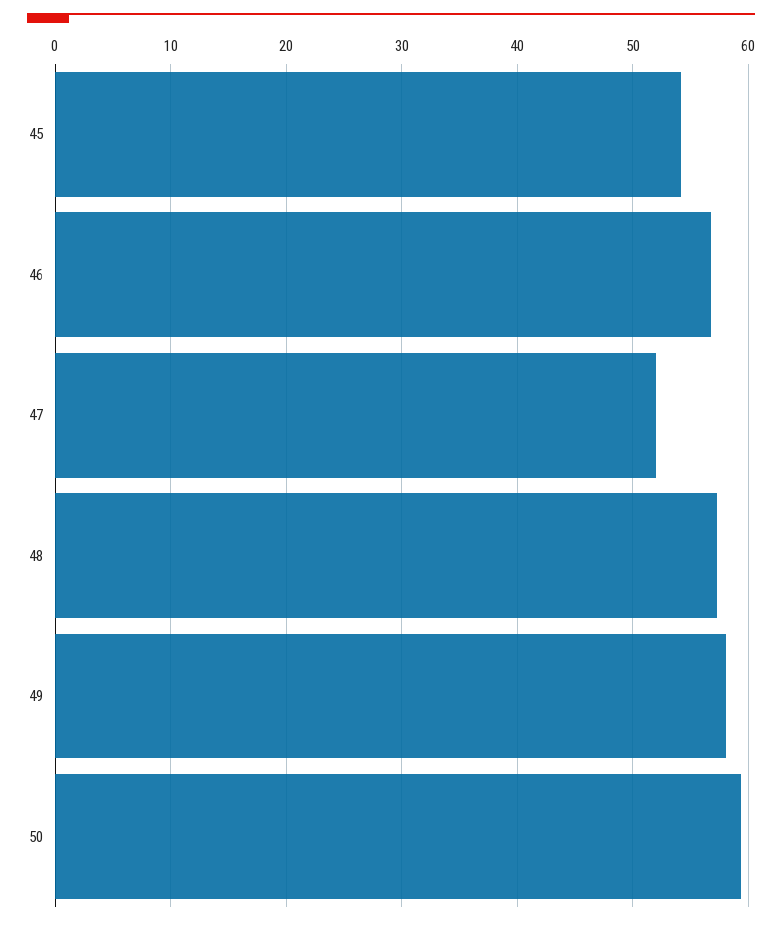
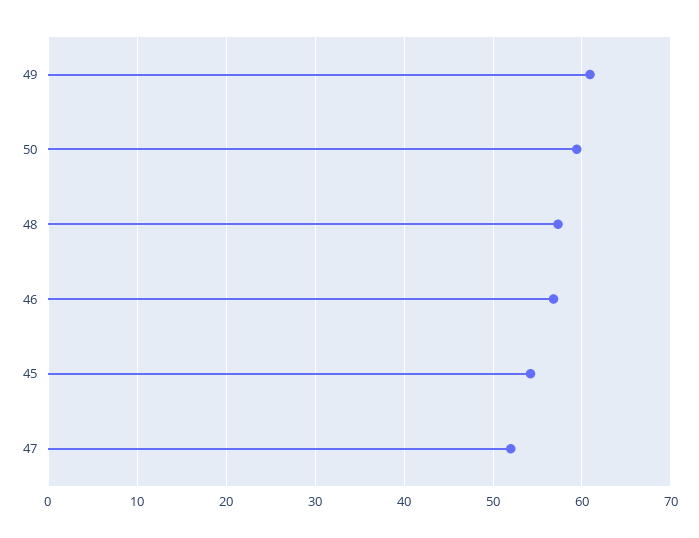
49: 58 -> 61

